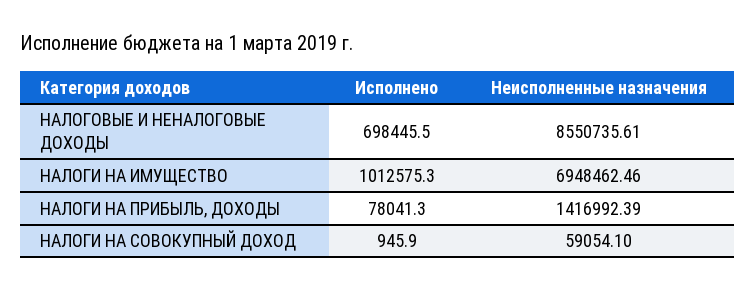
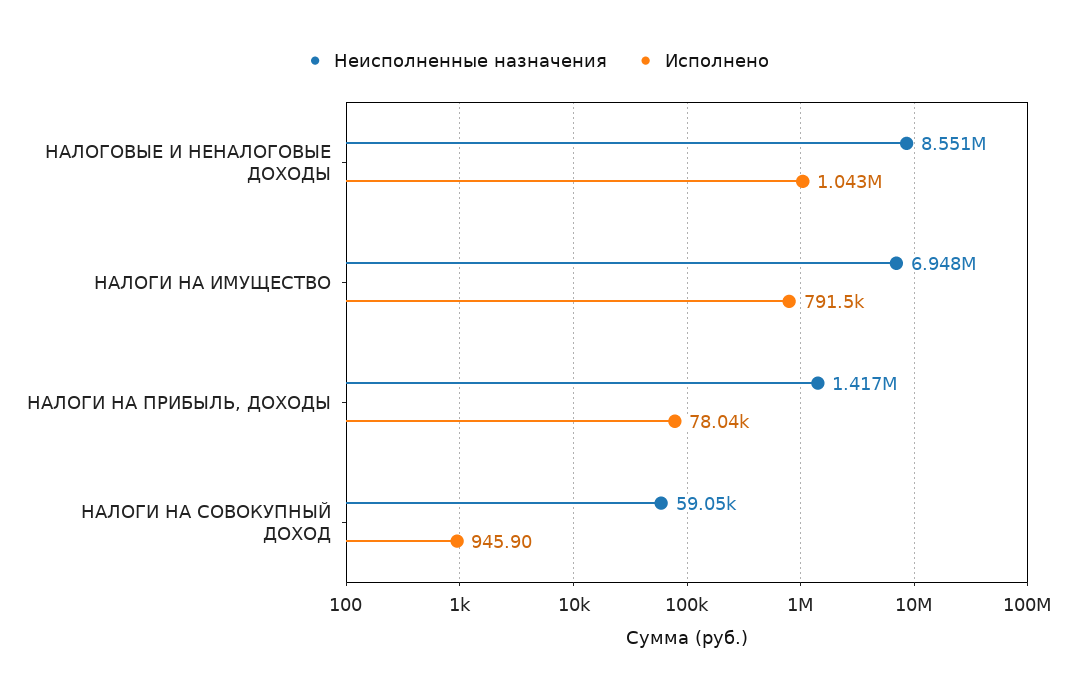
Исполнено, НАЛОГОВЫЕ И НЕНАЛОГОВЫЕ ДОХОДЫ: 698445.5 -> 1043000
Исполнено, НАЛОГИ НА ИМУЩЕСТВО: 1012575.3 -> 791500

